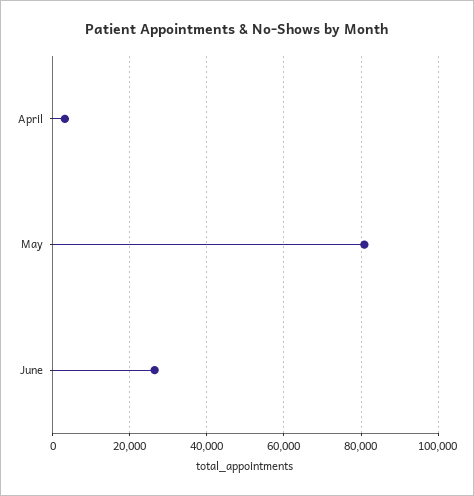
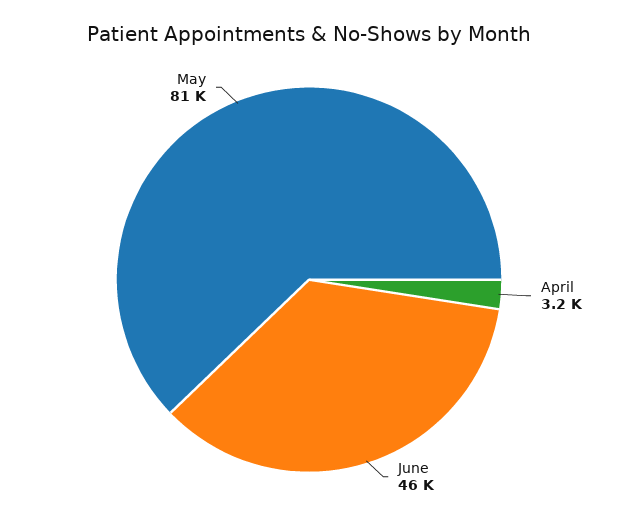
June: 26000 -> 46000

